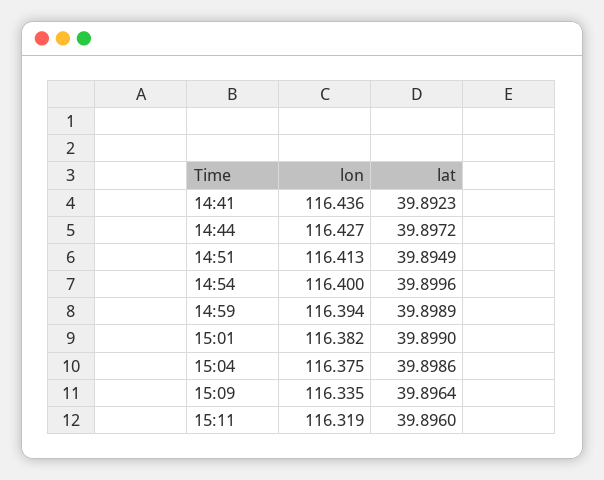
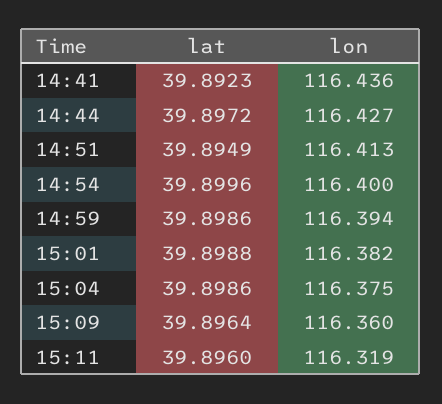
lat, 14:59: 39.8989 -> 39.8986
lat, 15:01: 39.899 -> 39.8988
lon, 15:09: 116.335 -> 116.36

